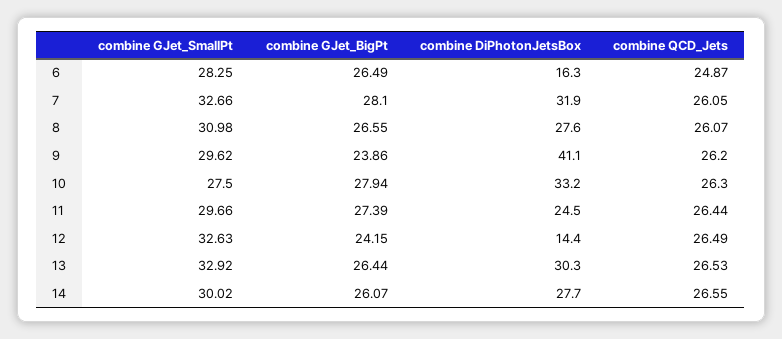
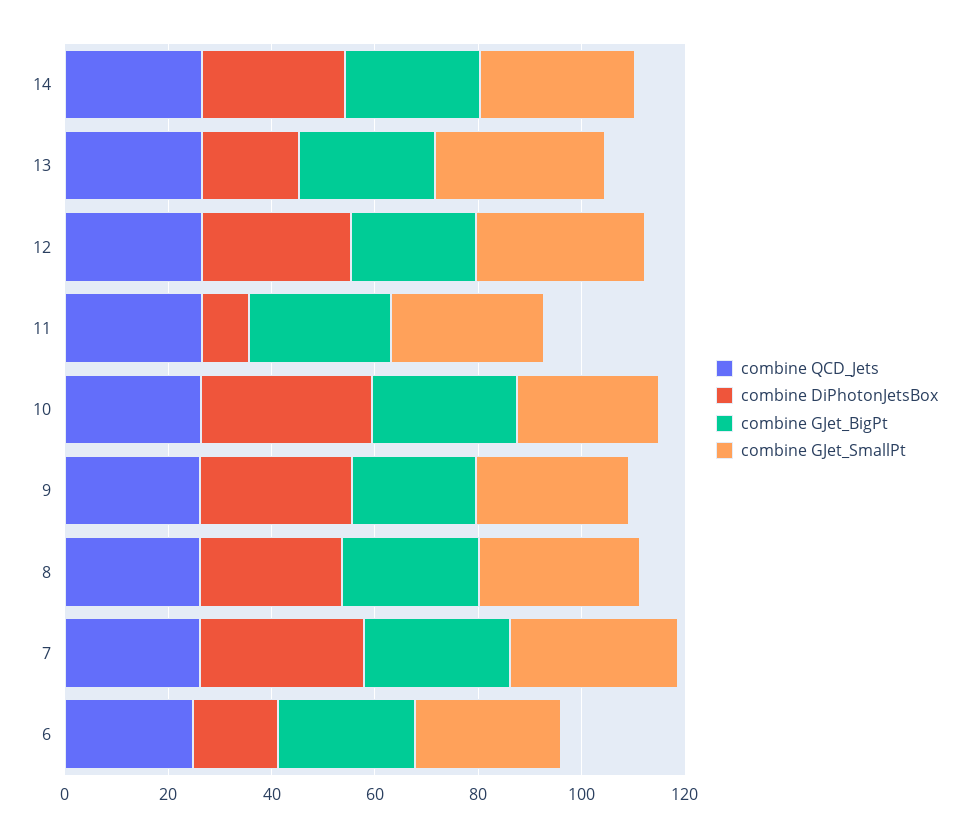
combine DiPhotonJetsBox, 9: 41.1 -> 30
combine DiPhotonJetsBox, 11: 24.5 -> 10
combine DiPhotonJetsBox, 12: 14.4 -> 30
combine DiPhotonJetsBox, 13: 30.3 -> 20

